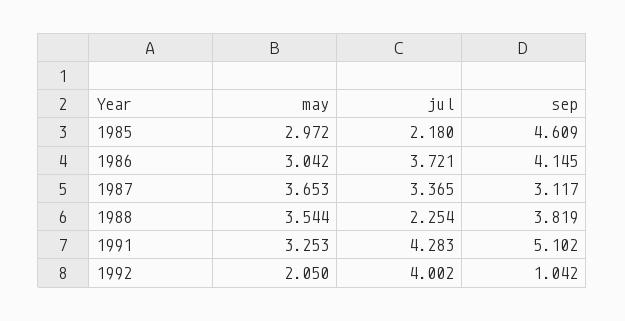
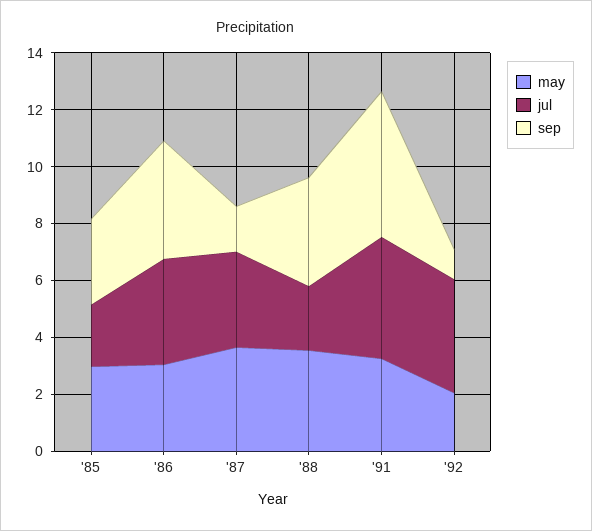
sep, 1985: 4.609 -> 3
sep, 1987: 3.117 -> 1.5

